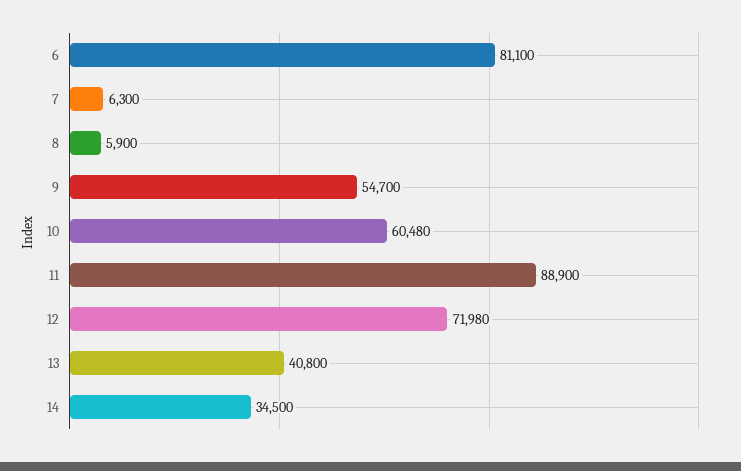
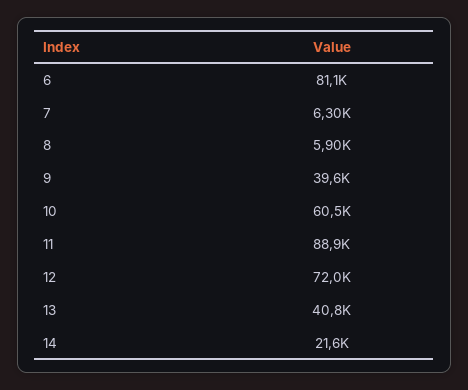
9: 54700 -> 39600
14: 34500 -> 21600

